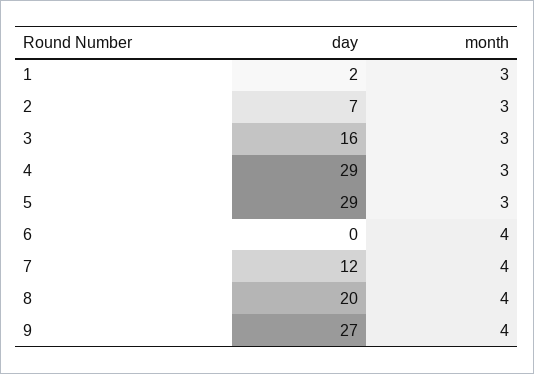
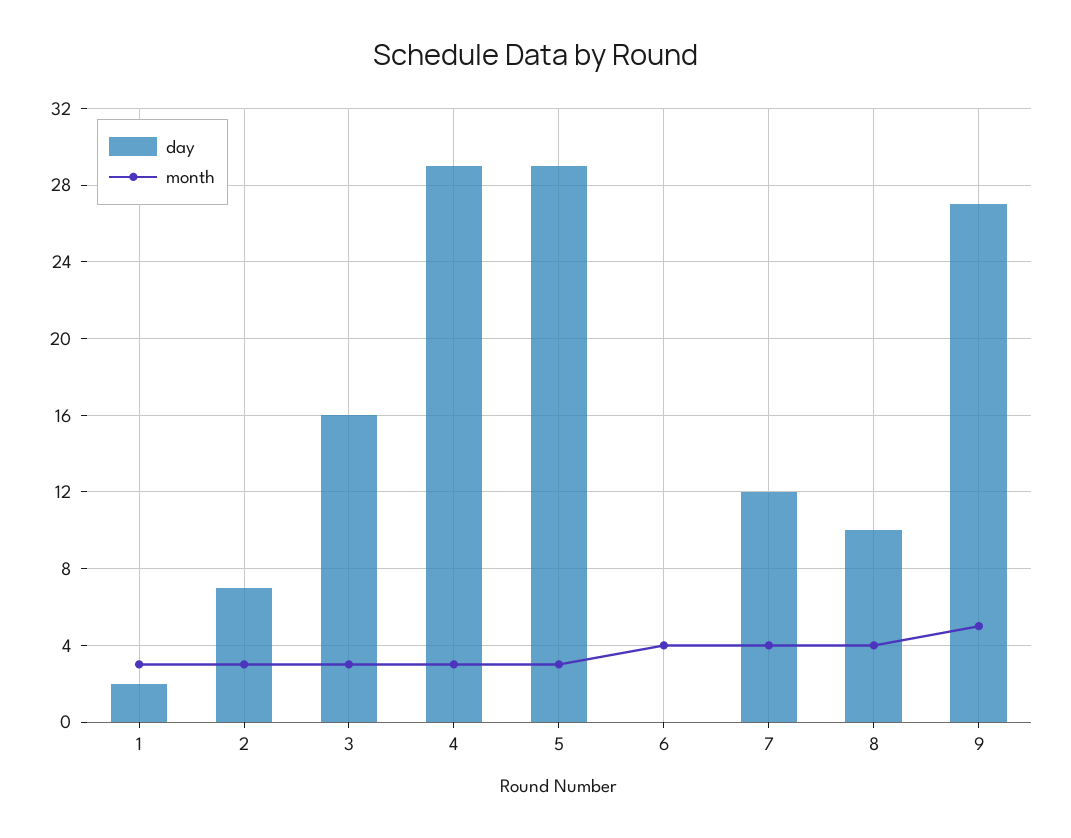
day, 8: 20 -> 10
month, 9: 4 -> 5

